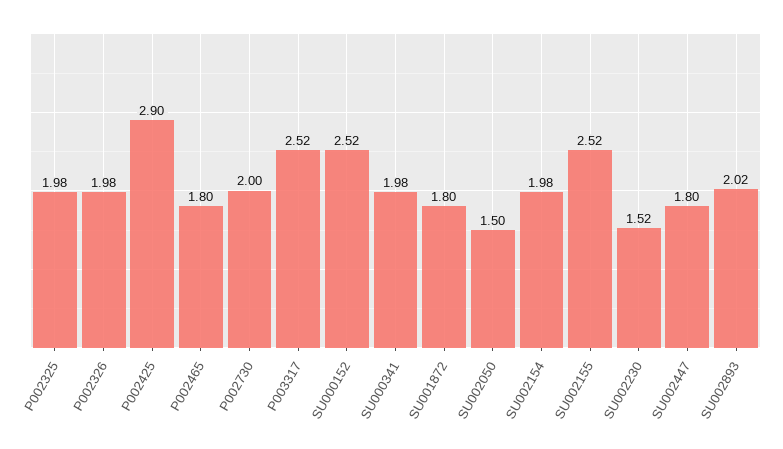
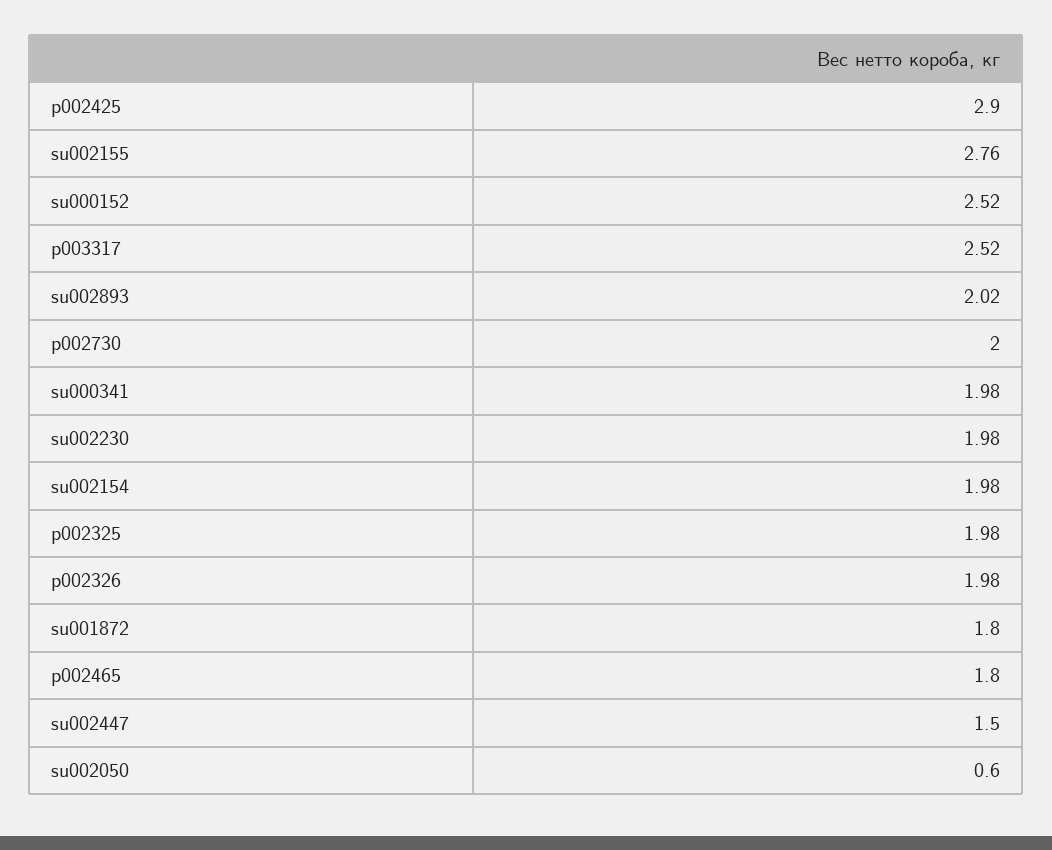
SU002050: 1.5 -> 0.6
SU002155: 2.52 -> 2.76
SU002230: 1.52 -> 1.98
SU002447: 1.8 -> 1.5

